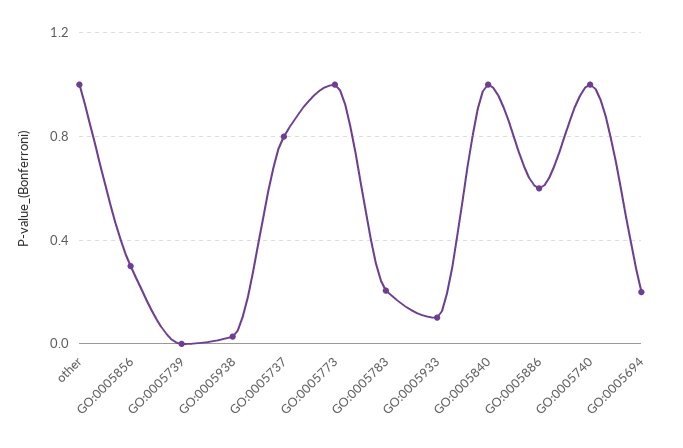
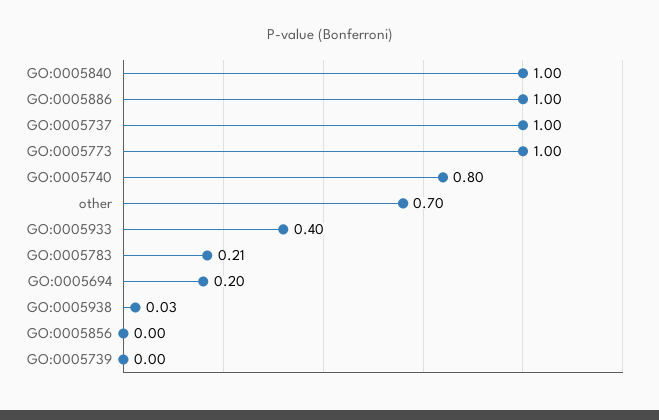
other: 1 -> 0.7
GO:0005856: 0.3 -> 0
GO:0005737: 0.8 -> 1
GO:0005933: 0.1 -> 0.4
GO:0005886: 0.6 -> 1
GO:0005740: 1 -> 0.8

